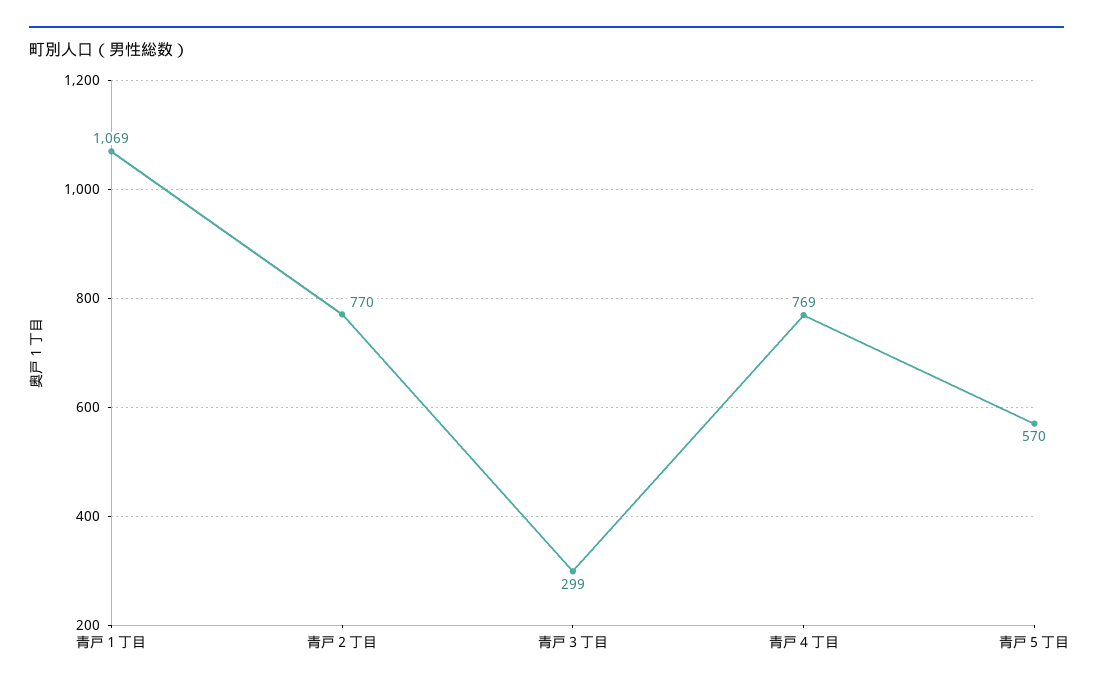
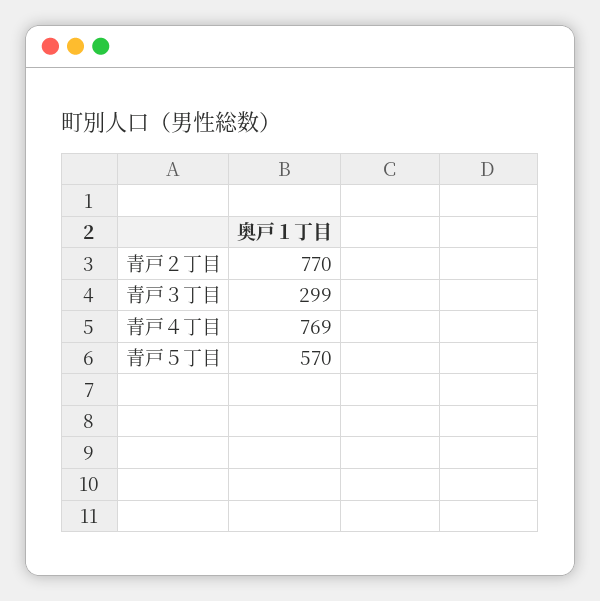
青戸１丁目: 1069 -> none

